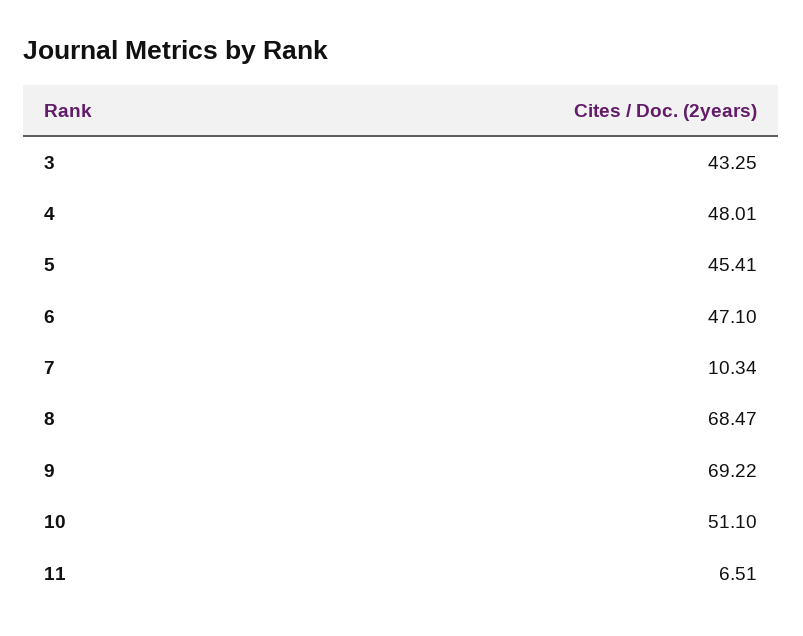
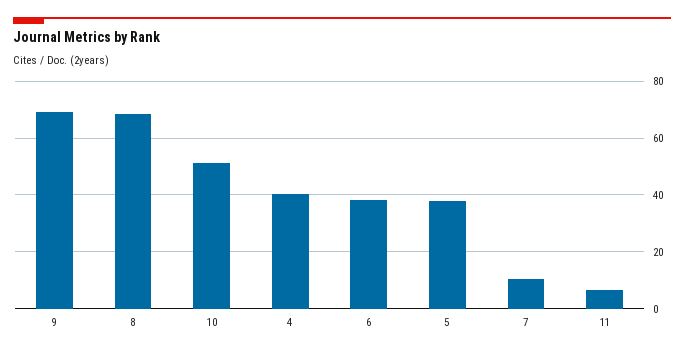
3: 43.25 -> none
4: 48.01 -> 40
5: 45.41 -> 37.5
6: 47.1 -> 37.5

